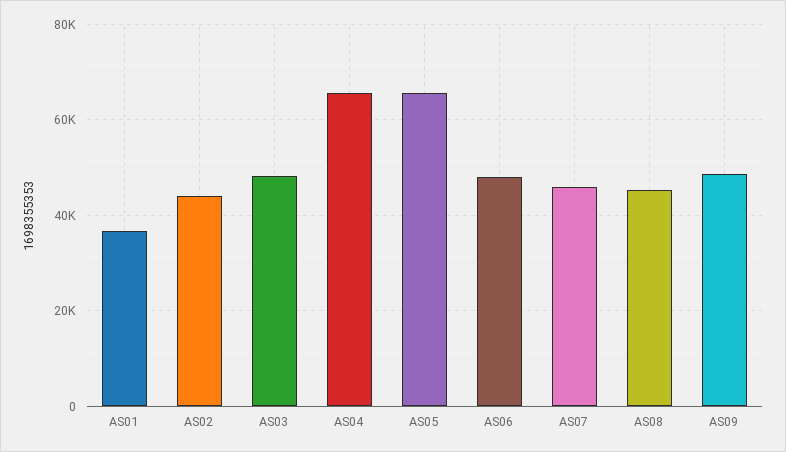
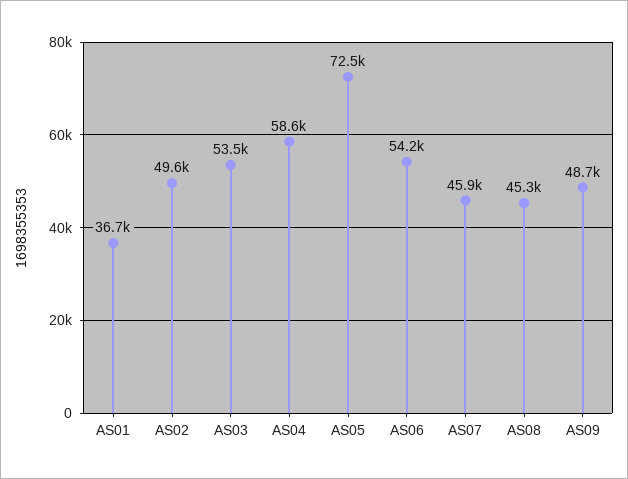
AS02: 44000 -> 49600
AS03: 48000 -> 53500
AS04: 66000 -> 58600
AS05: 66000 -> 72500
AS06: 48000 -> 54200

